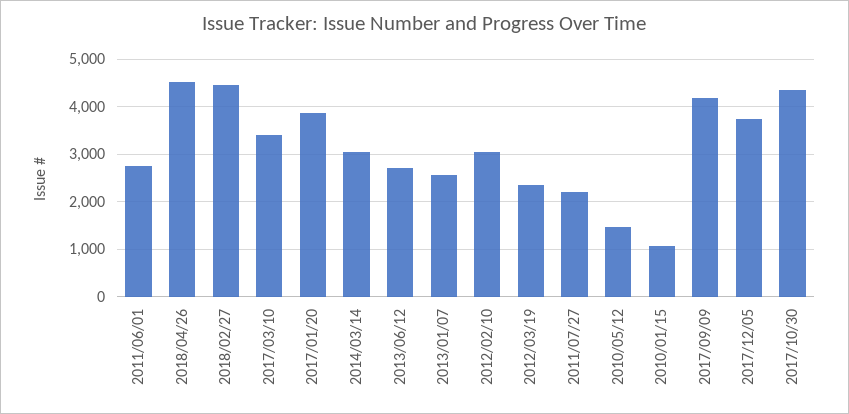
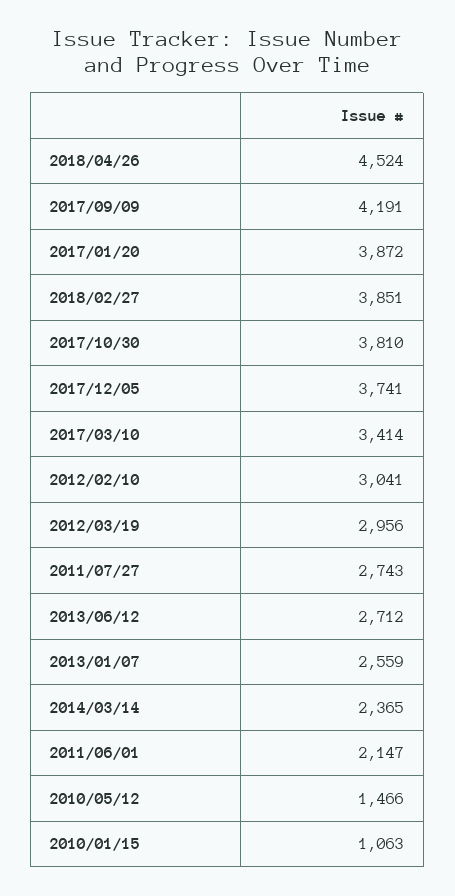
2011/06/01: 2800 -> 2147
2018/02/27: 4400 -> 3851
2014/03/14: 3000 -> 2365
2012/03/19: 2400 -> 2956
2011/07/27: 2200 -> 2743
2017/10/30: 4400 -> 3810

